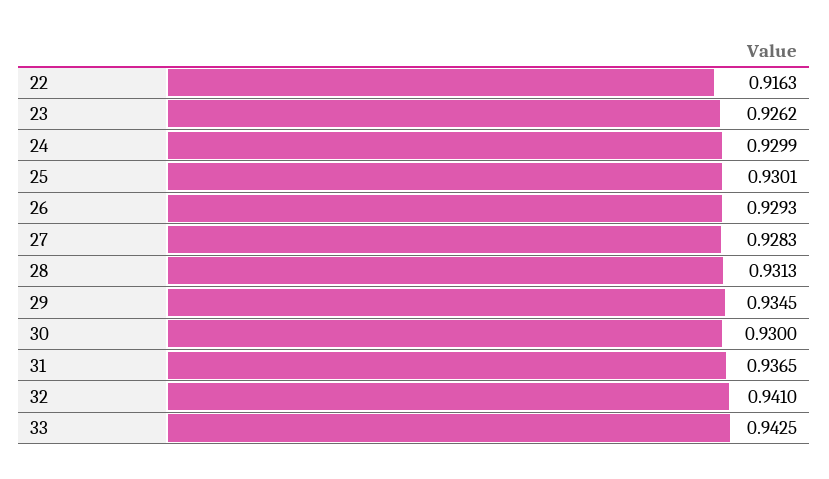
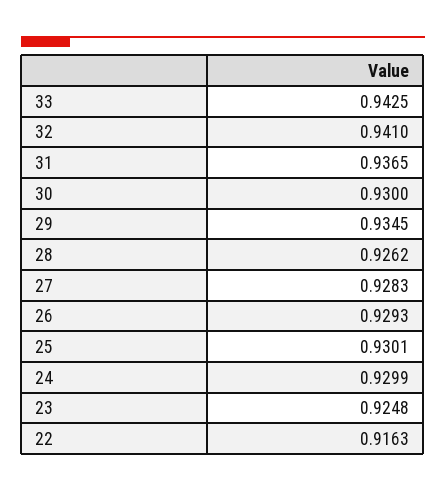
23: 0.9262 -> 0.9248
28: 0.9313 -> 0.9262

